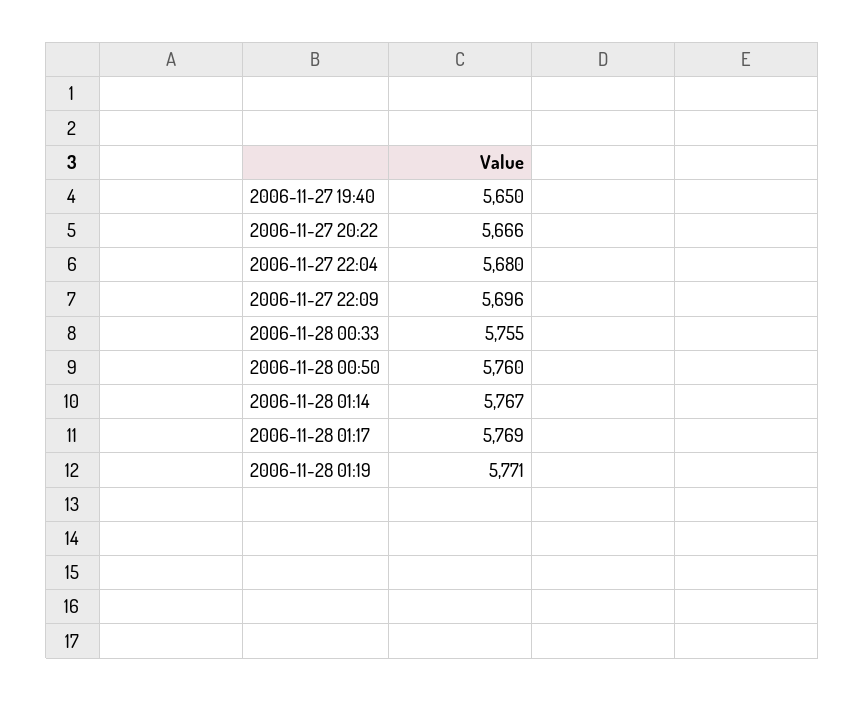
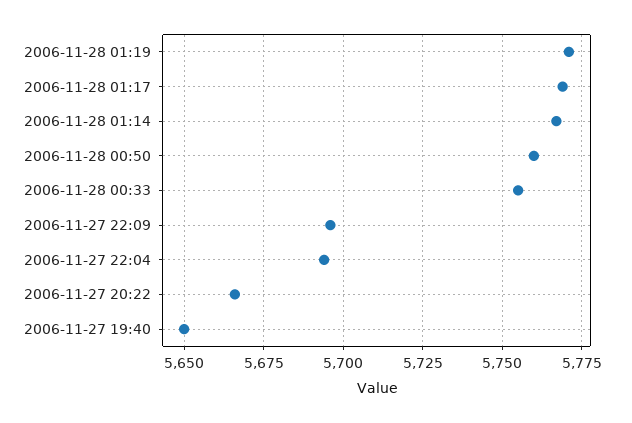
2006-11-27 22:04: 5680 -> 5695

